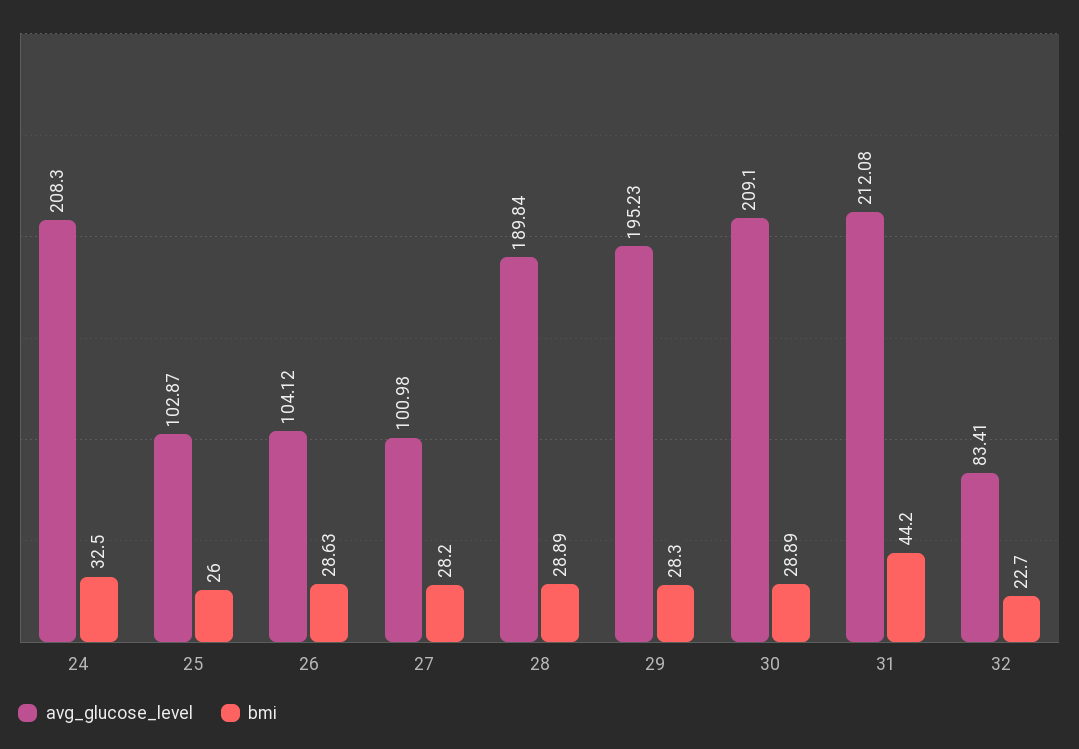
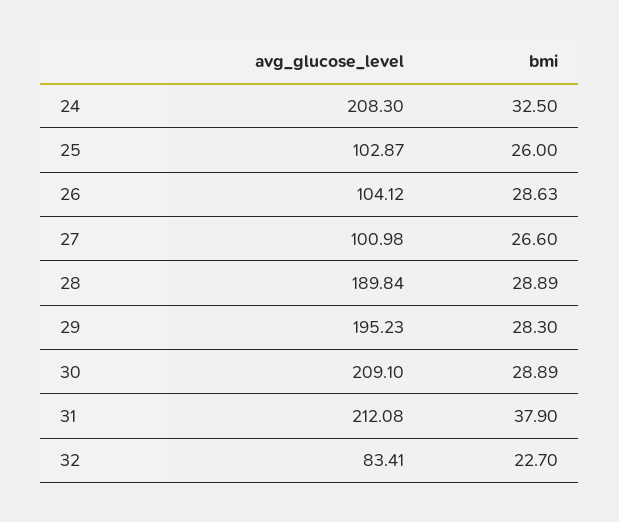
bmi, 27: 28.2 -> 26.6
bmi, 31: 44.2 -> 37.9

